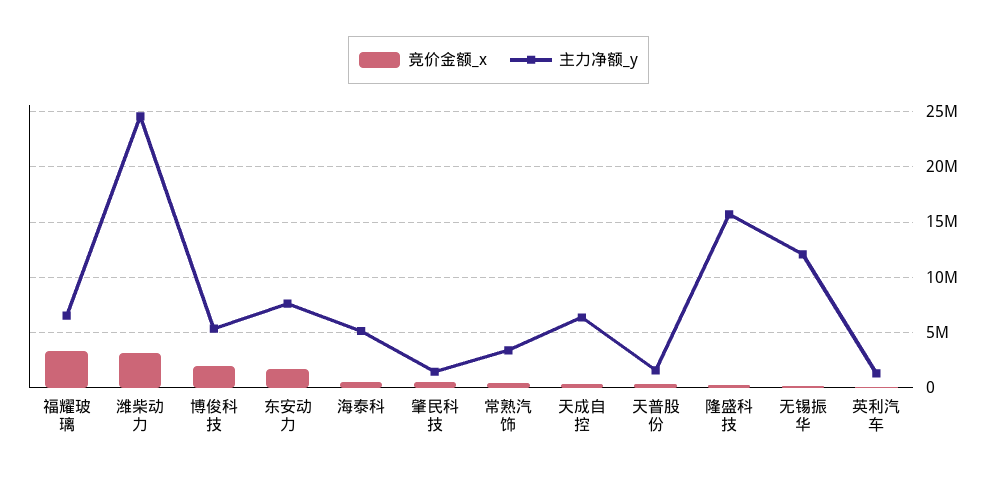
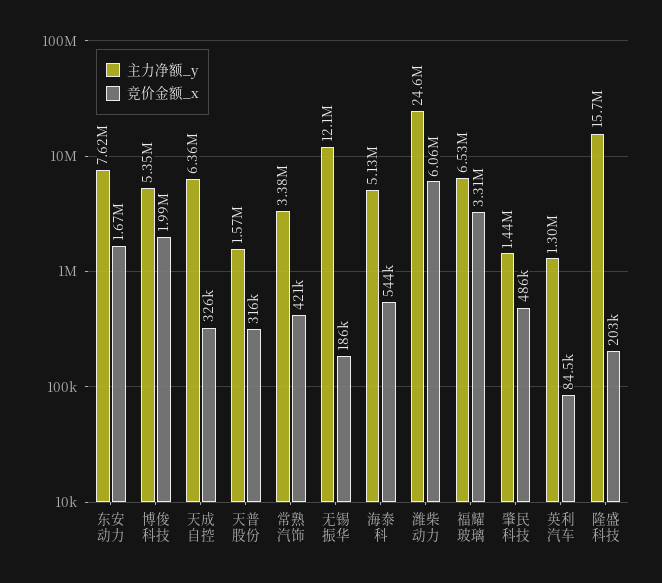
竞价金额_x, 潍柴动力: 3000000 -> 6060000

